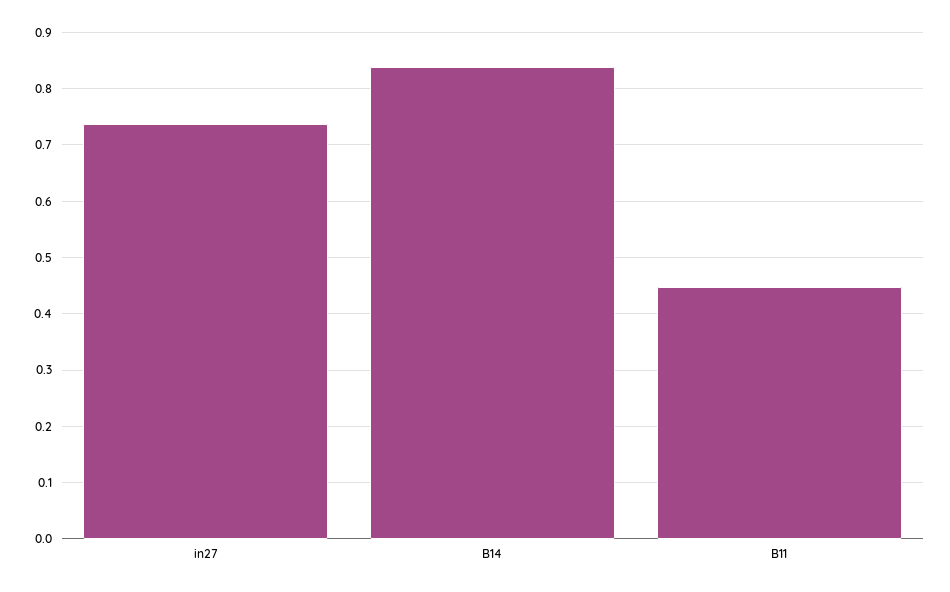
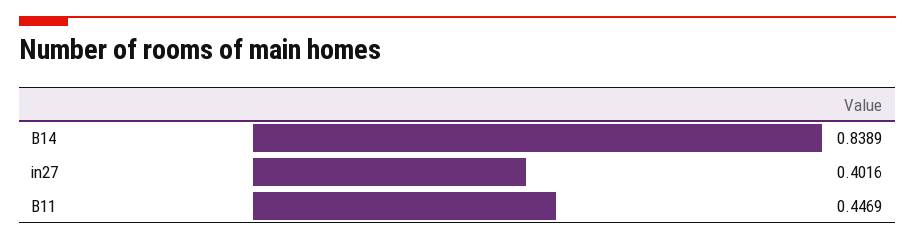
in27: 0.74 -> 0.4016

